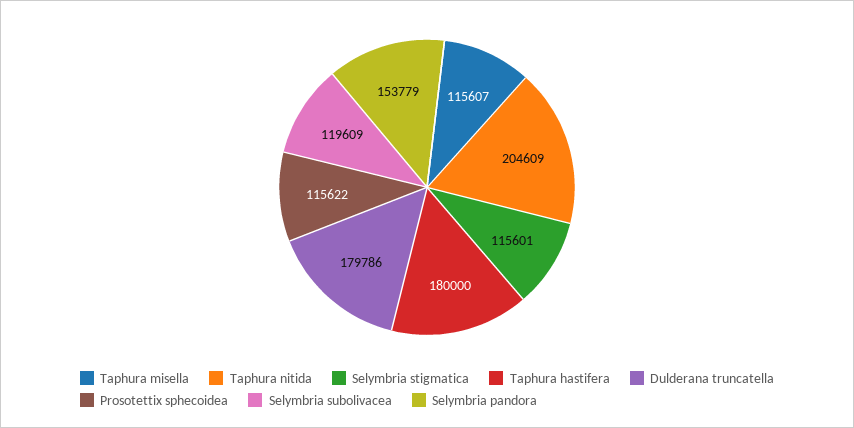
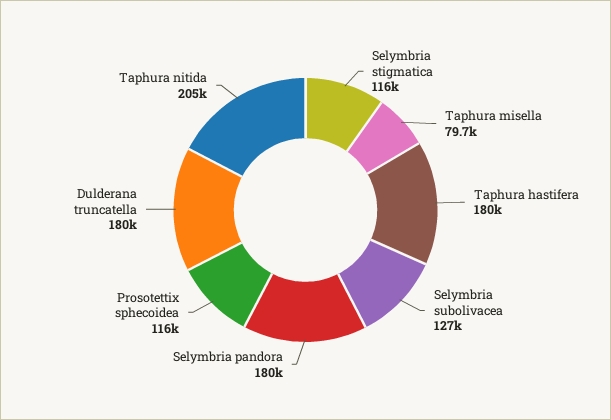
Taphura misella: 115607 -> 79700
Selymbria subolivacea: 119609 -> 127000
Selymbria pandora: 153779 -> 180000

